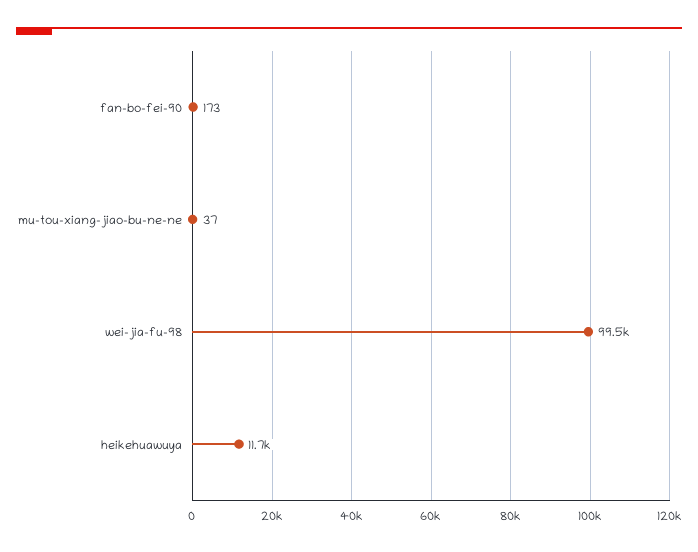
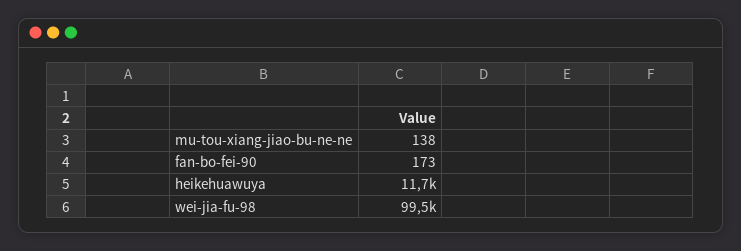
mu-tou-xiang-jiao-bu-ne-ne: 37 -> 138

